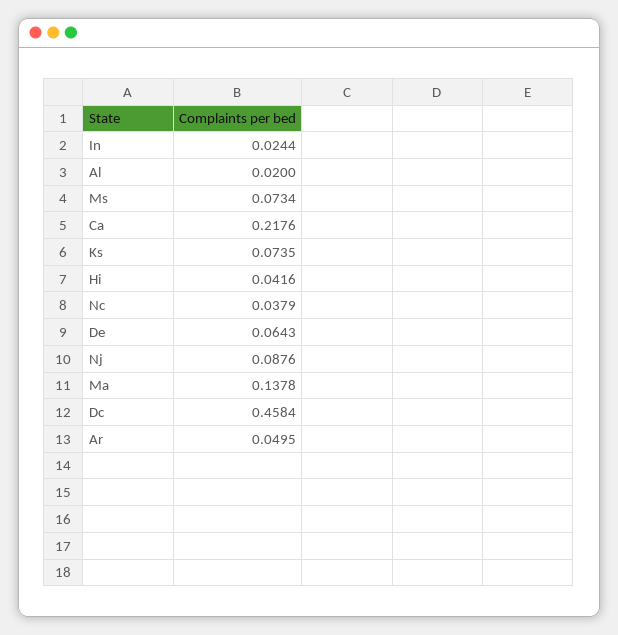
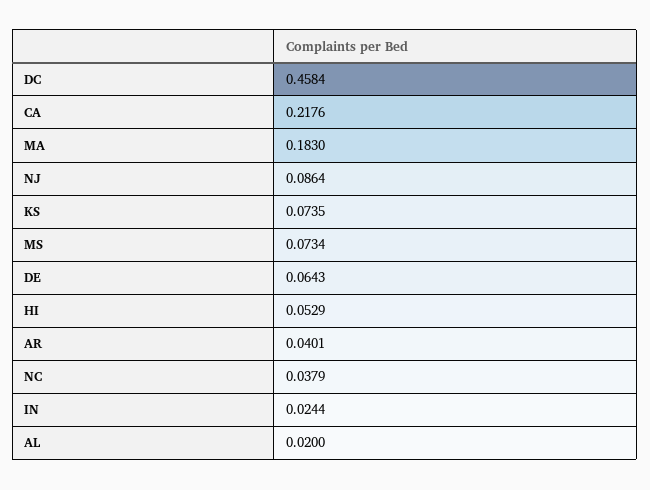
Hi: 0.0416 -> 0.0529
Nj: 0.0876 -> 0.0864
Ma: 0.1378 -> 0.183
Ar: 0.0495 -> 0.0401

